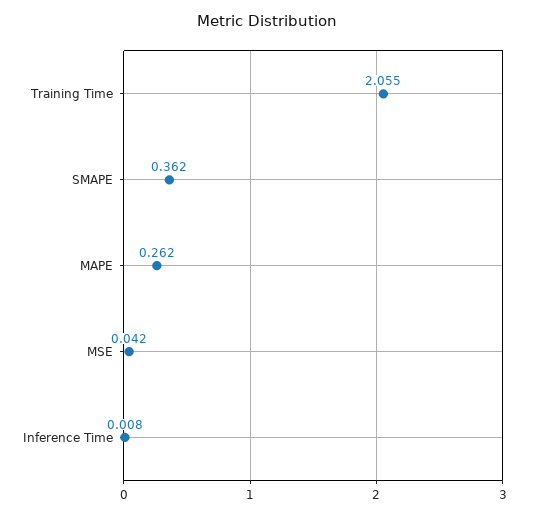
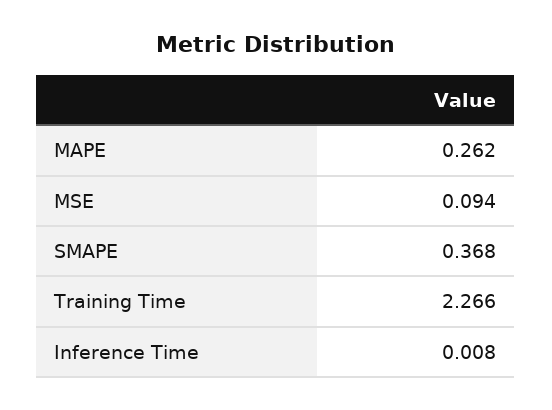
Training Time: 2.055 -> 2.266
SMAPE: 0.362 -> 0.368
MSE: 0.042 -> 0.094

